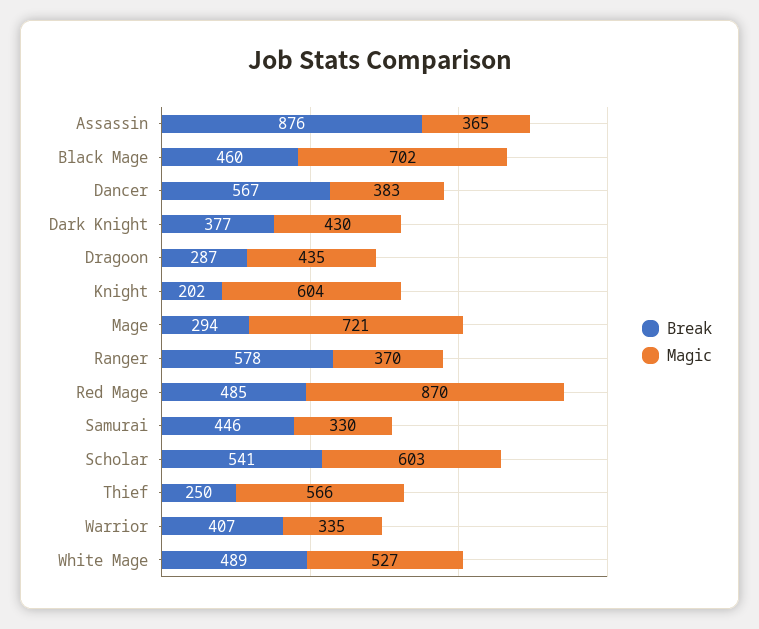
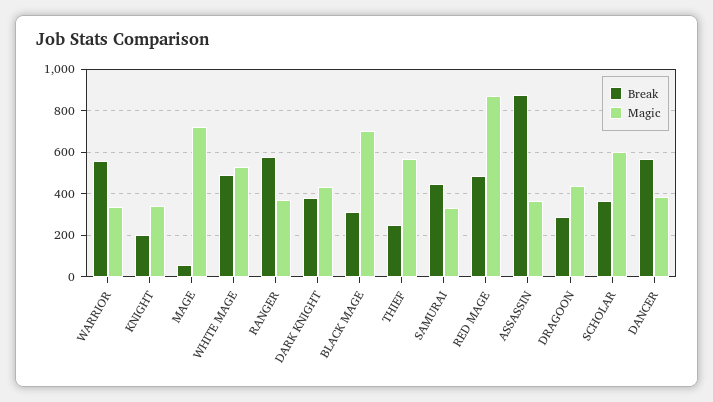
Break, Black Mage: 460 -> 300
Magic, Knight: 604 -> 350
Break, Mage: 294 -> 50
Break, Scholar: 541 -> 350
Break, Warrior: 407 -> 550

